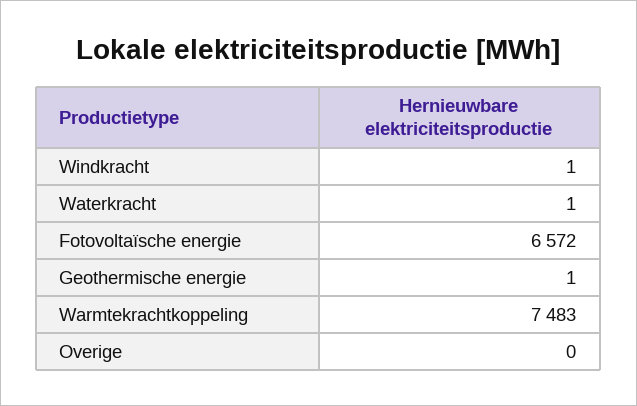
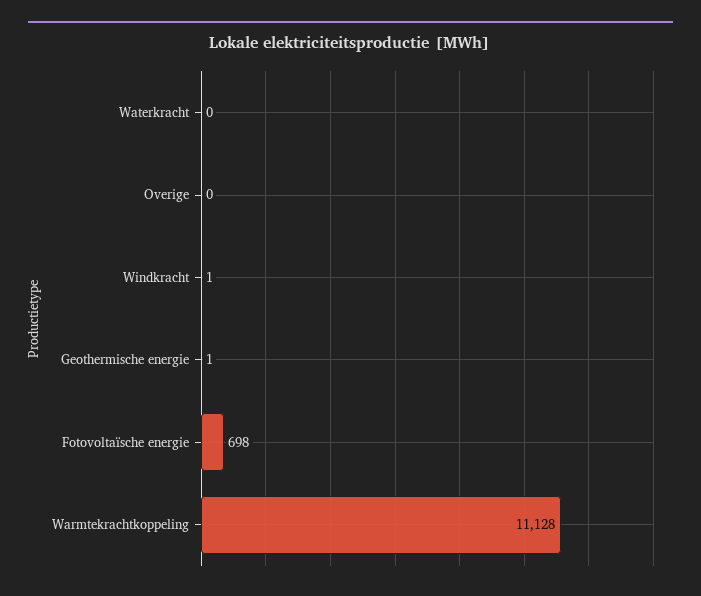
Waterkracht: 1 -> 0
Fotovoltaïsche energie: 6572 -> 698
Warmtekrachtkoppeling: 7483 -> 11128

